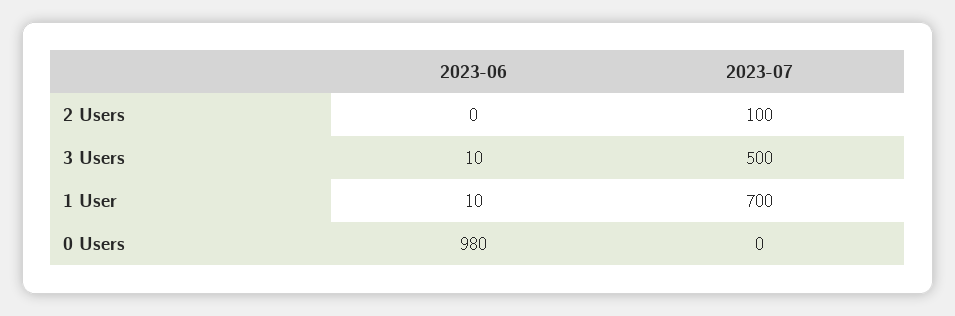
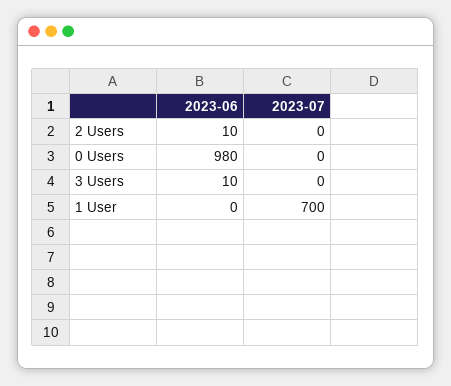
2023-06, 2 Users: 0 -> 10
2023-07, 2 Users: 100 -> 0
2023-07, 3 Users: 500 -> 0
2023-06, 1 User: 10 -> 0

